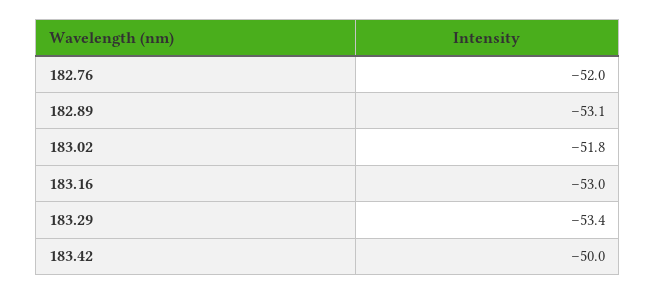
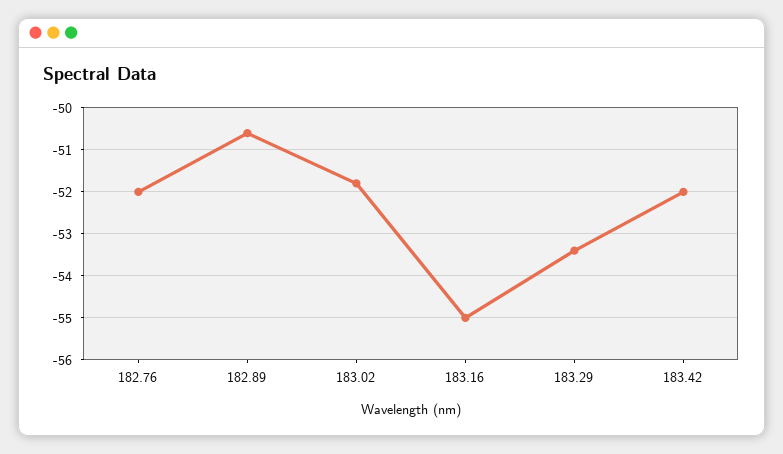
182.89: -53.1 -> -50.5
183.16: -53 -> -55
183.42: -50 -> -52

